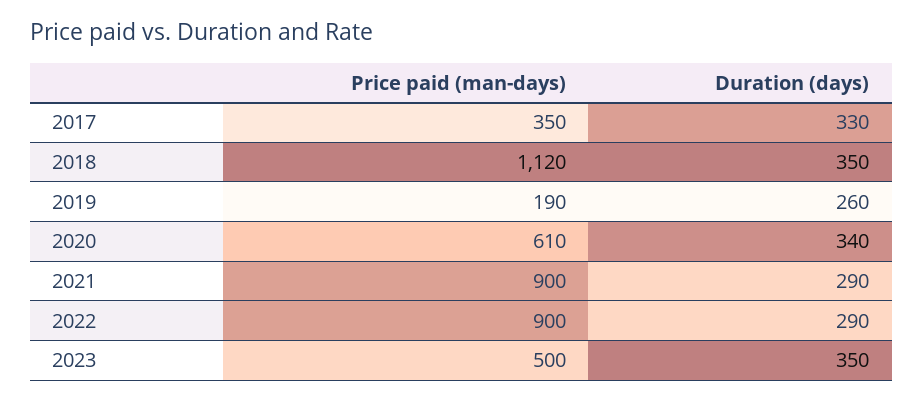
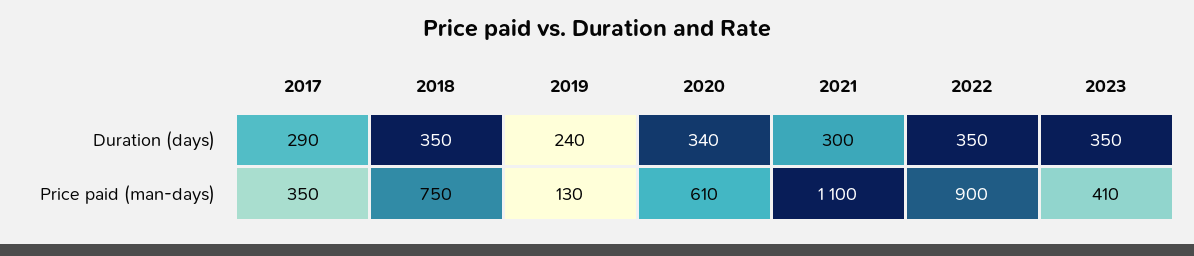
Duration (days), 2017: 330 -> 290
Price paid (man-days), 2018: 1120 -> 750
Price paid (man-days), 2019: 190 -> 130
Duration (days), 2019: 260 -> 240
Price paid (man-days), 2021: 900 -> 1100
Duration (days), 2021: 290 -> 300
Duration (days), 2022: 290 -> 350
Price paid (man-days), 2023: 500 -> 410

